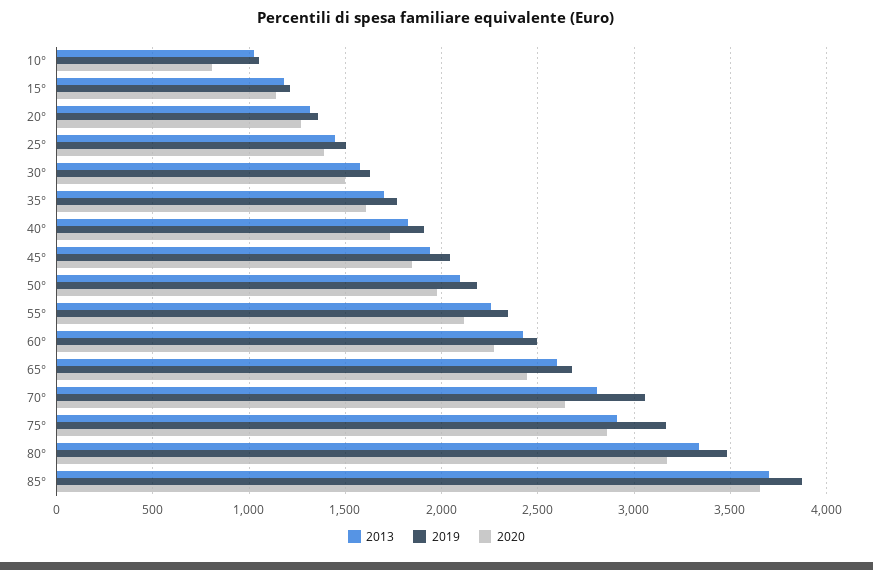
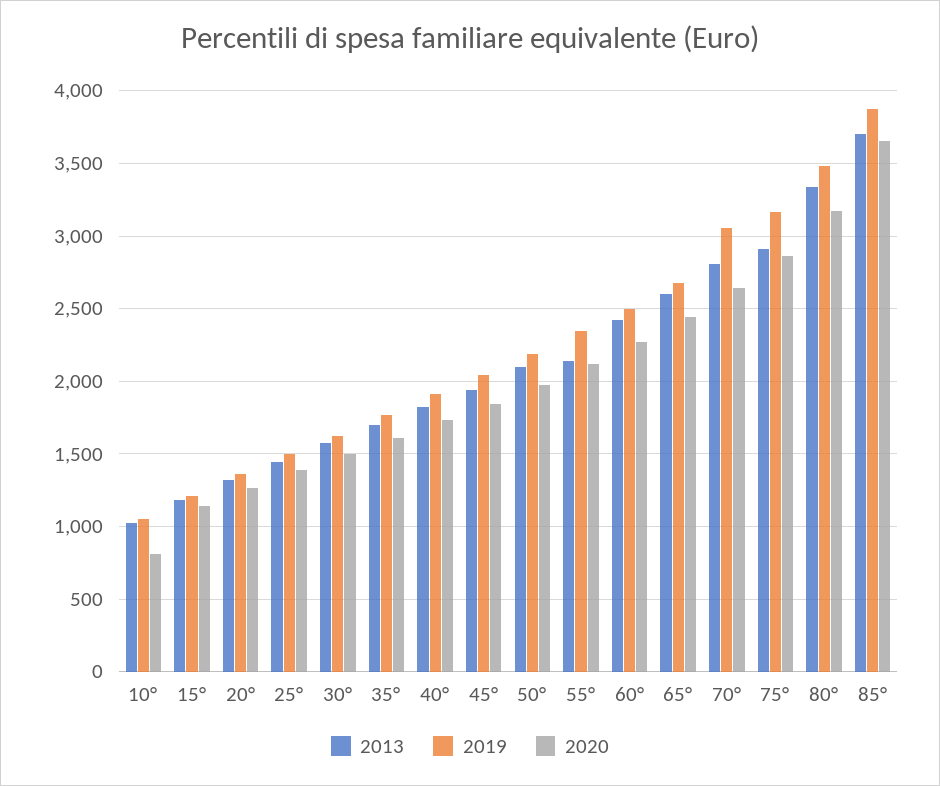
2013, 55°: 2250 -> 2150

